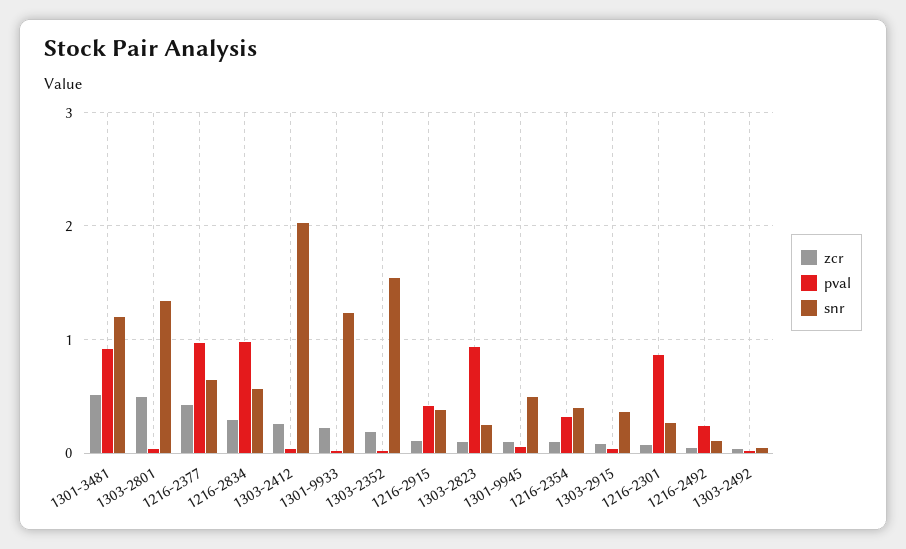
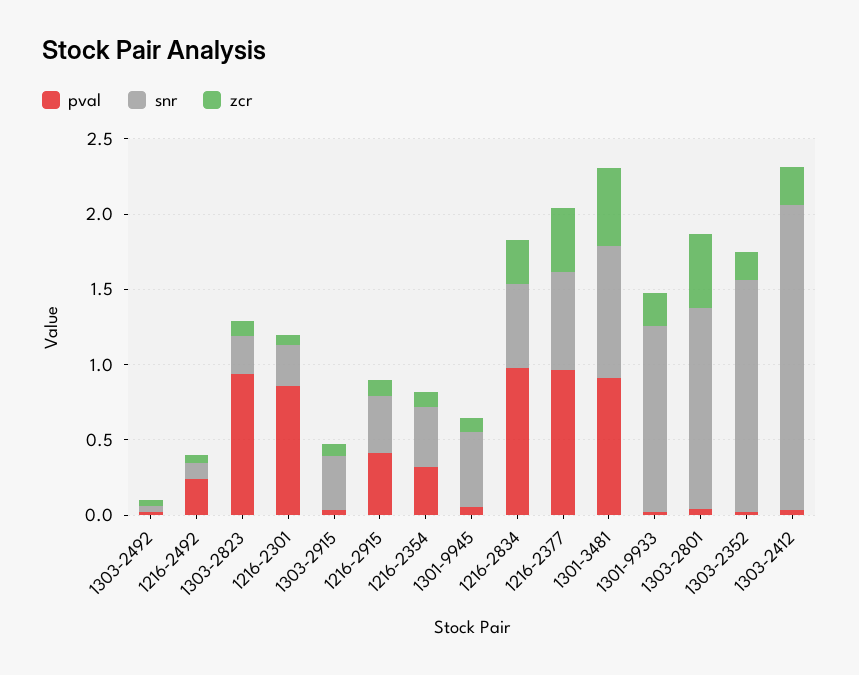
snr, 1301-3481: 1.2 -> 0.9

